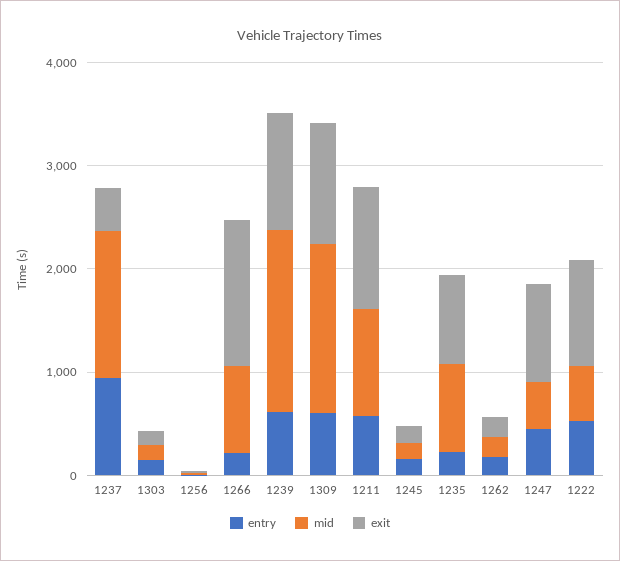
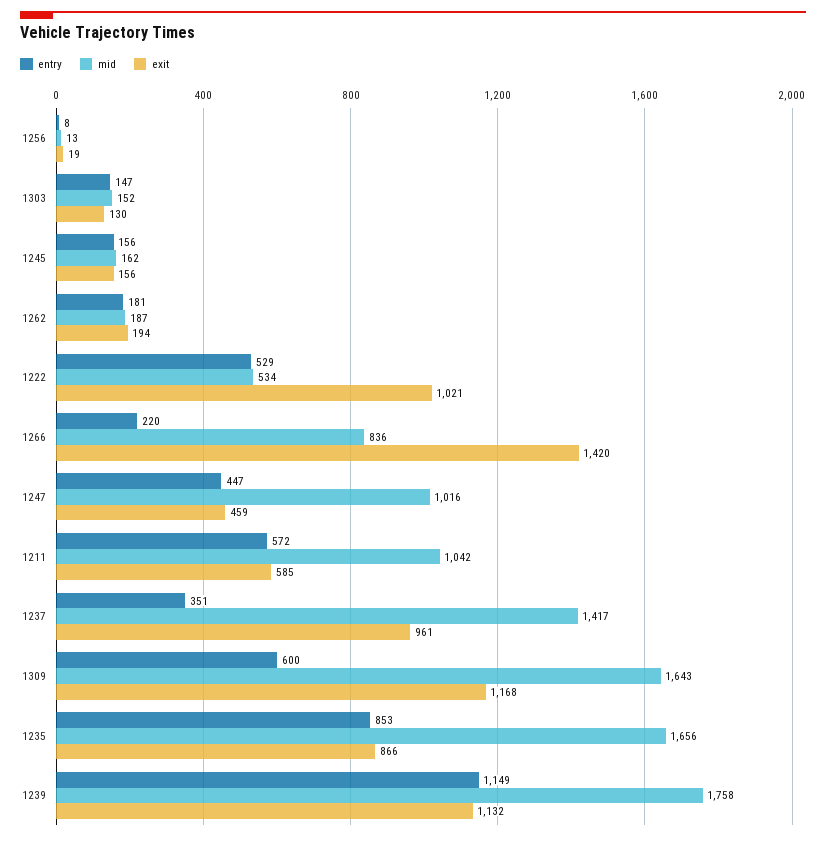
entry, 1237: 1000 -> 351
exit, 1237: 400 -> 961
entry, 1239: 600 -> 1149
exit, 1211: 1200 -> 585
entry, 1235: 200 -> 853
mid, 1235: 800 -> 1656
mid, 1247: 400 -> 1016
exit, 1247: 1000 -> 459

